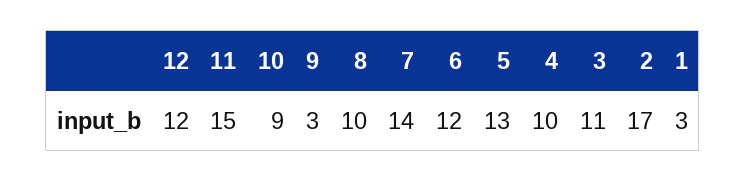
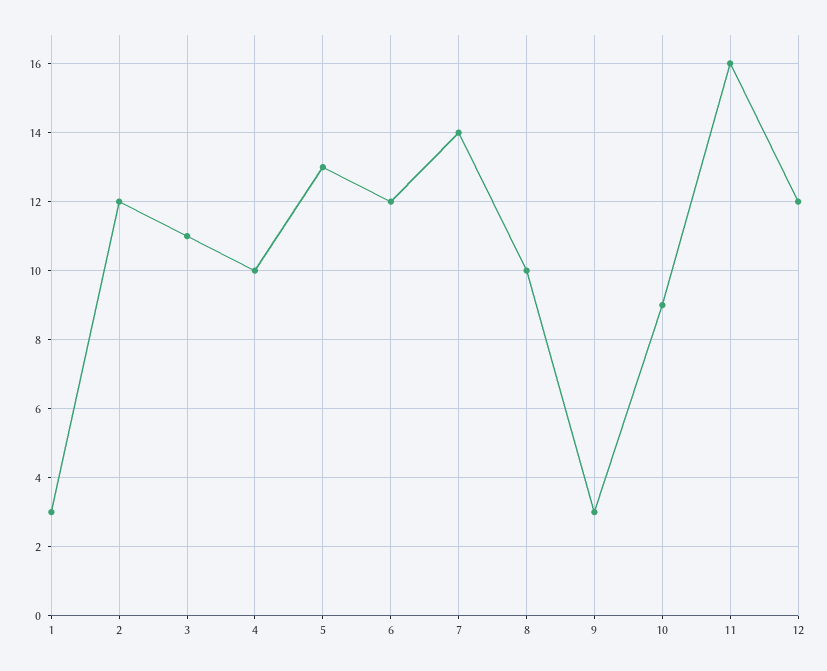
11: 15 -> 16
2: 17 -> 12

